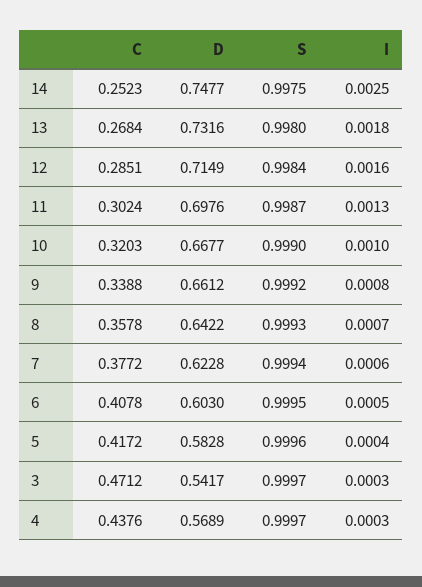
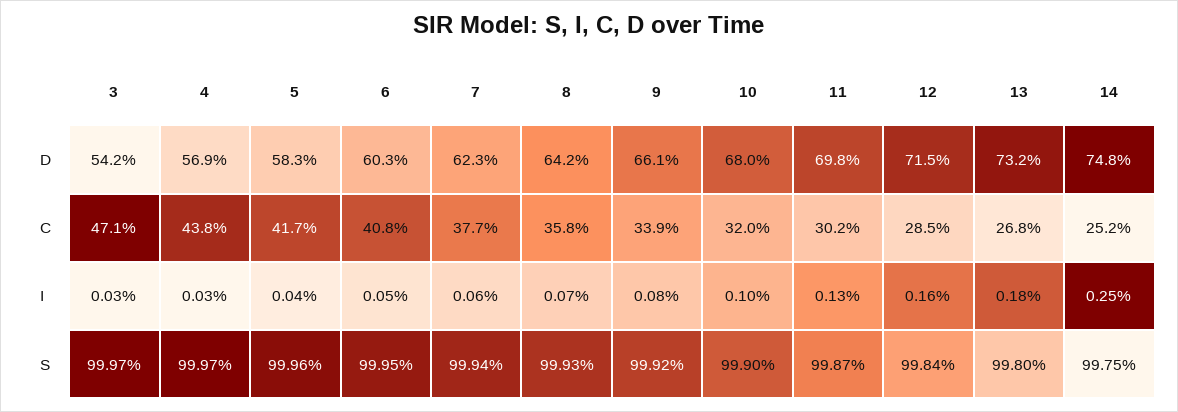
D, 10: 0.6677 -> 0.68

